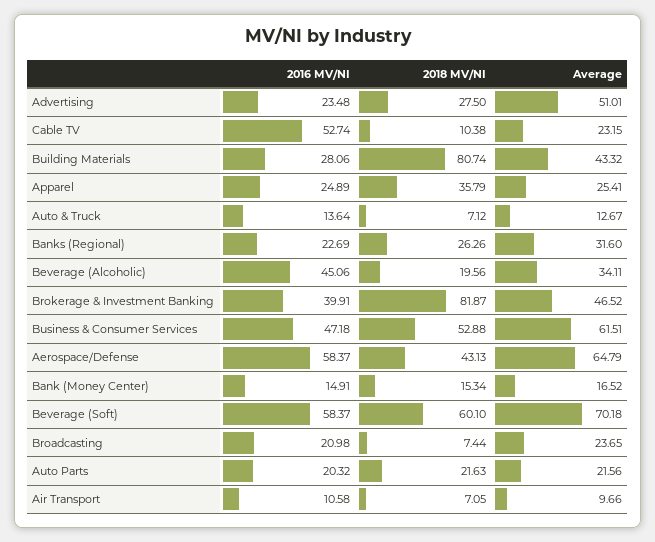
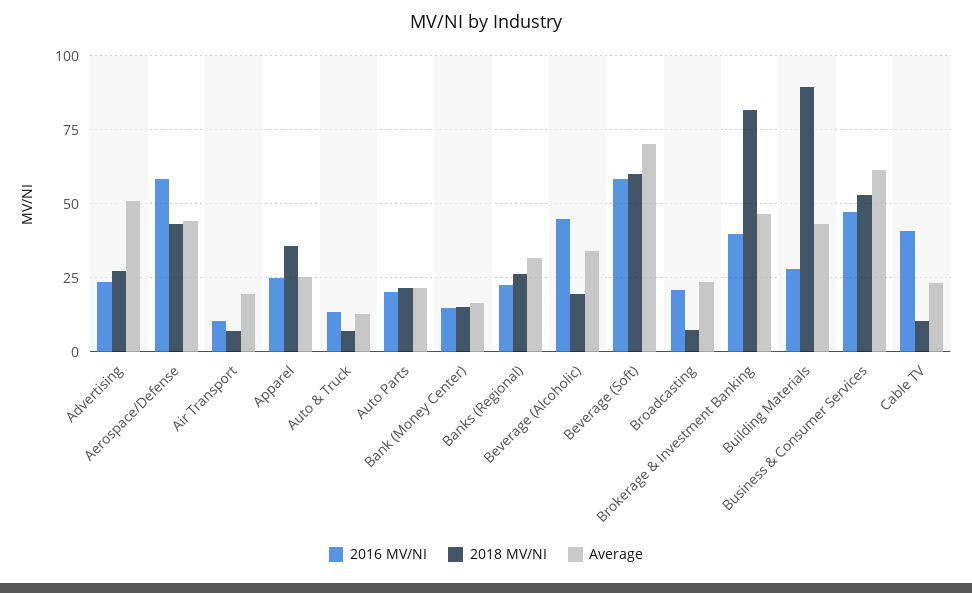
2016 MV/NI, Cable TV: 52.74 -> 40
2018 MV/NI, Building Materials: 80.74 -> 90
Average, Aerospace/Defense: 64.79 -> 45
Average, Air Transport: 9.66 -> 20

